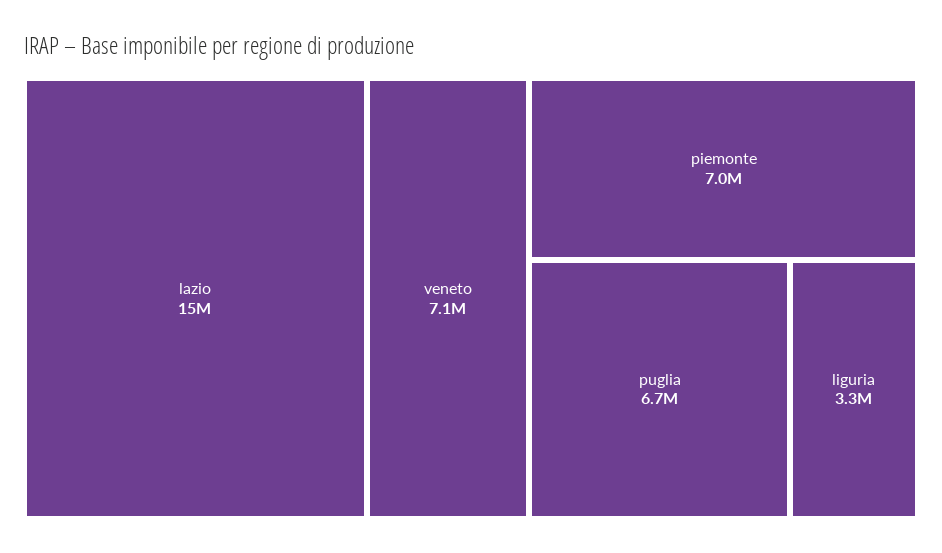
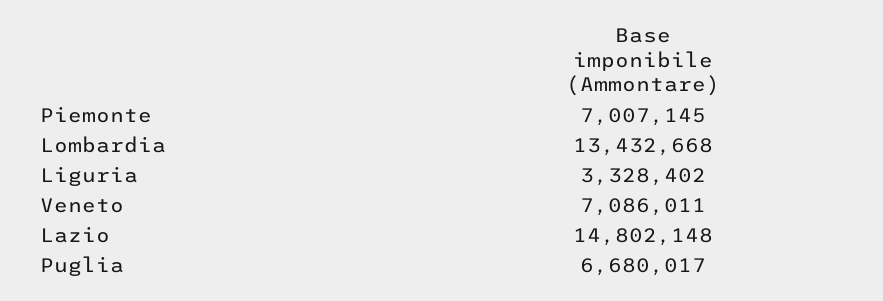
Lombardia: none -> 13432668

